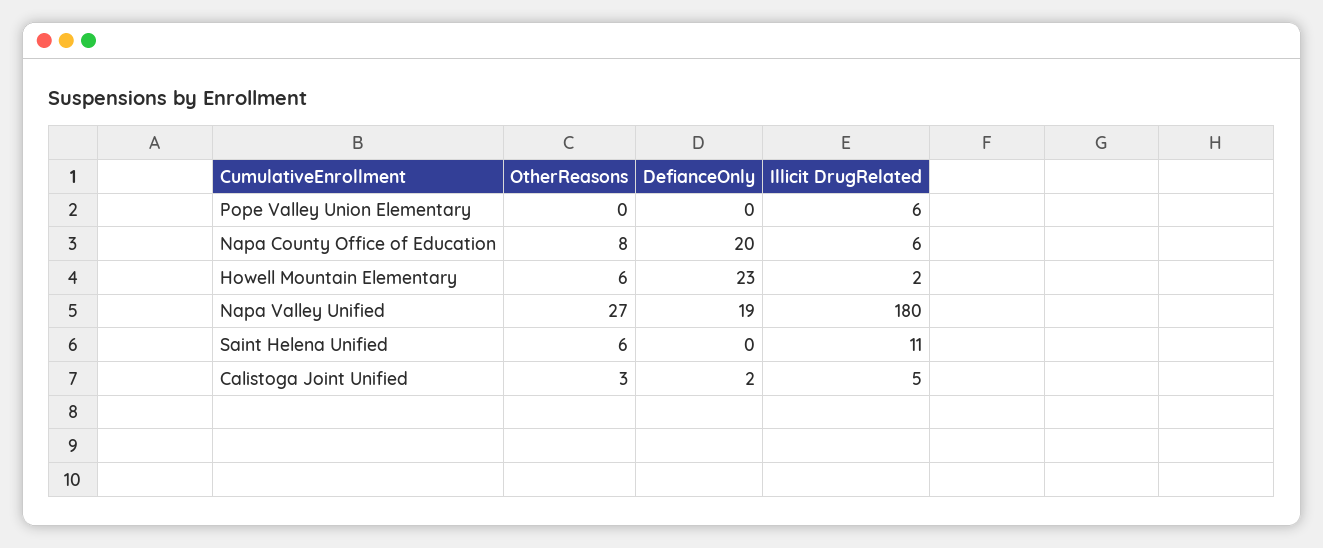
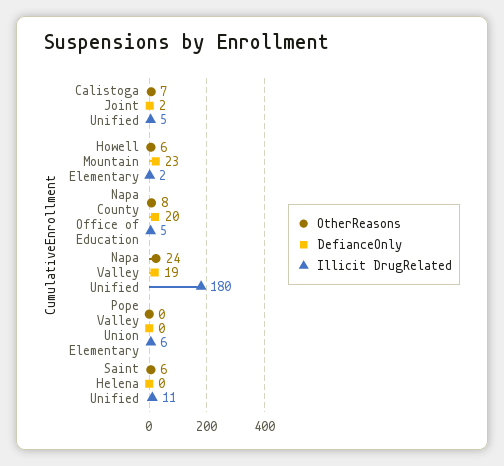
Illicit DrugRelated, Napa County Office of Education: 6 -> 5
OtherReasons, Napa Valley Unified: 27 -> 24
OtherReasons, Calistoga Joint Unified: 3 -> 7

